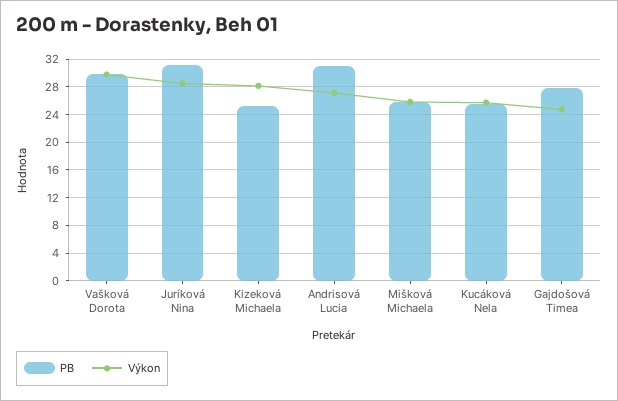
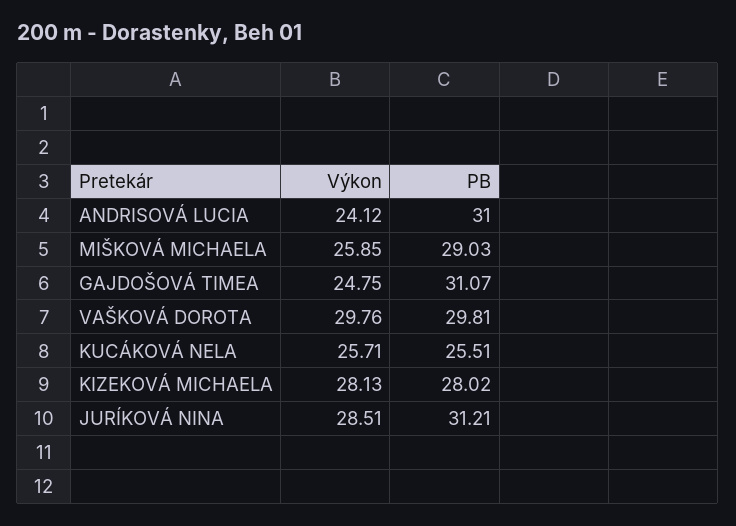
PB, Kizeková Michaela: 25 -> 28.02
Výkon, Andrisová Lucia: 27 -> 24.12
PB, Mišková Michaela: 26 -> 29.03
PB, Gajdošová Timea: 28 -> 31.07

